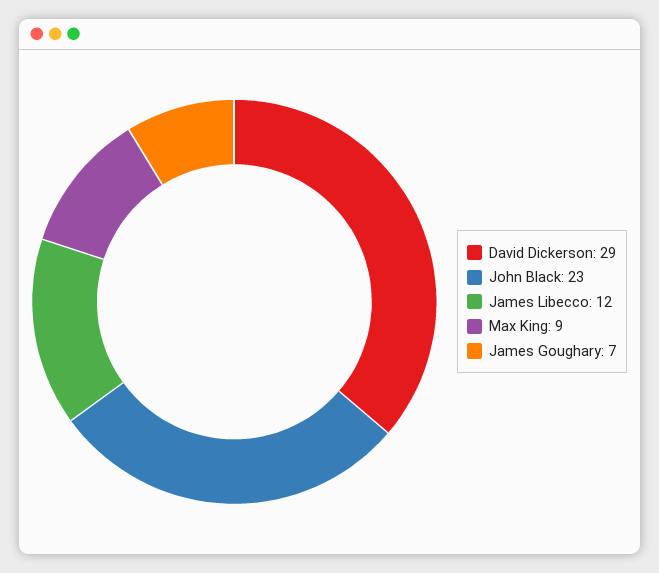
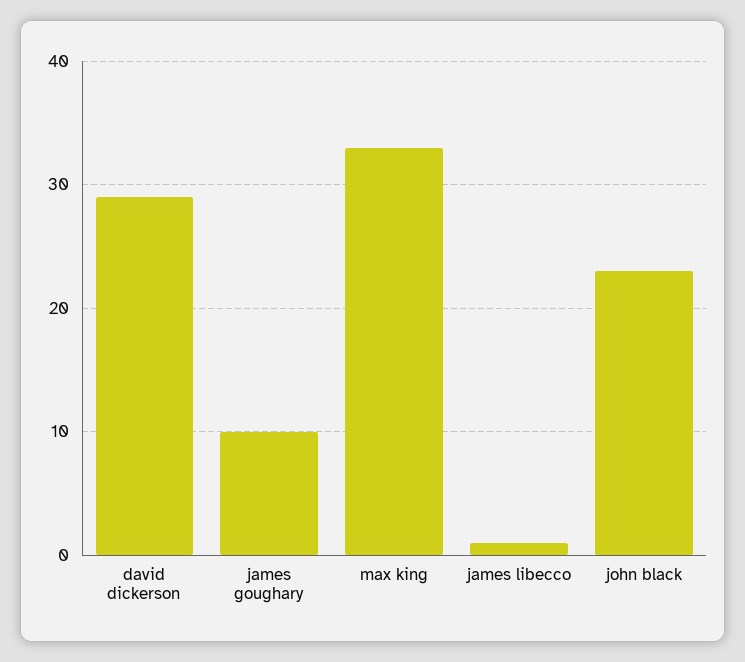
James Libecco: 12 -> 1
Max King: 9 -> 33
James Goughary: 7 -> 10

